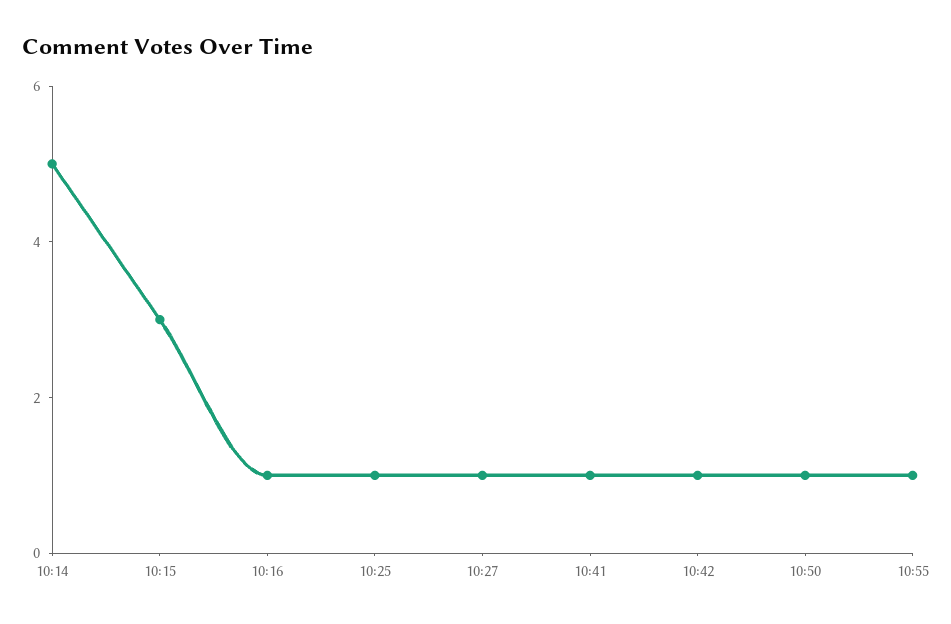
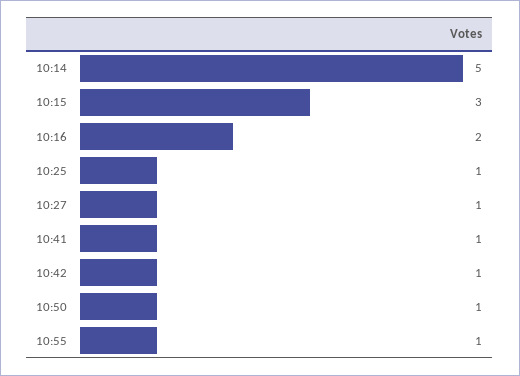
10:16: 1 -> 2

